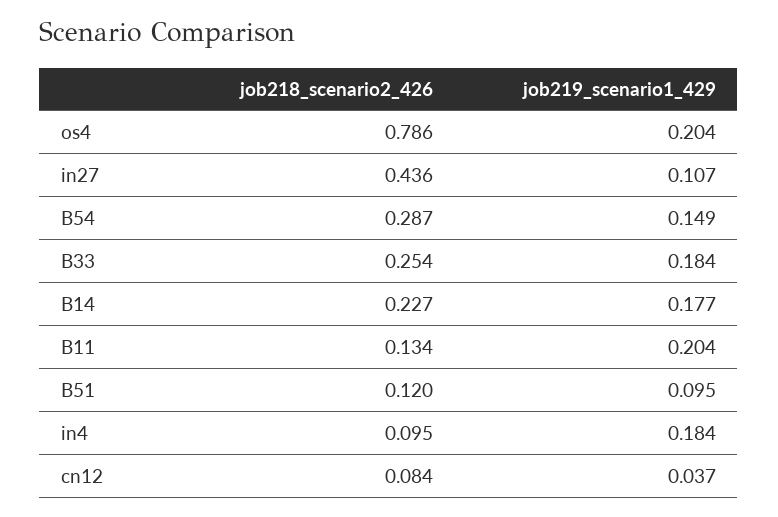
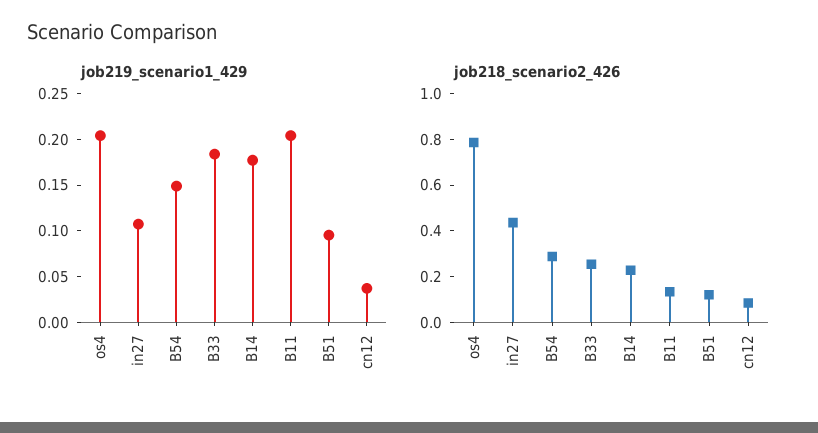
job218_scenario2_426, in4: 0.095 -> none
job219_scenario1_429, in4: 0.184 -> none

